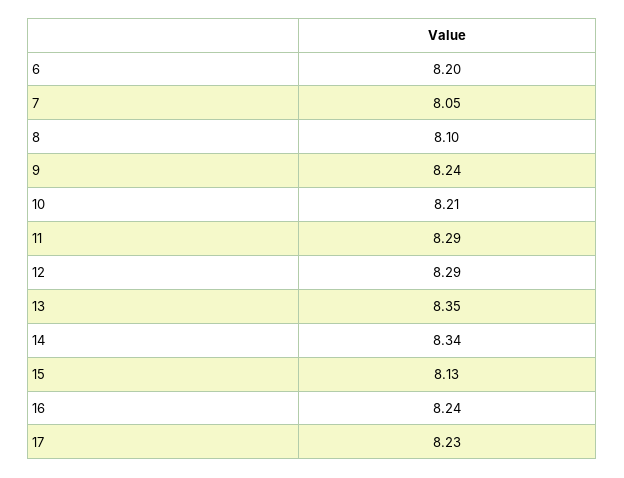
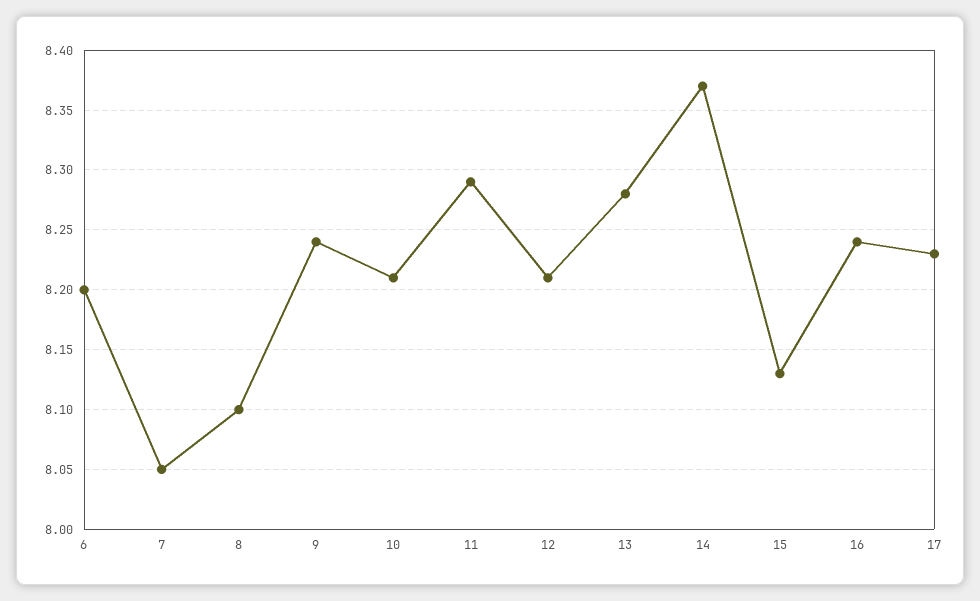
12: 8.29 -> 8.21
13: 8.35 -> 8.28
14: 8.34 -> 8.37

